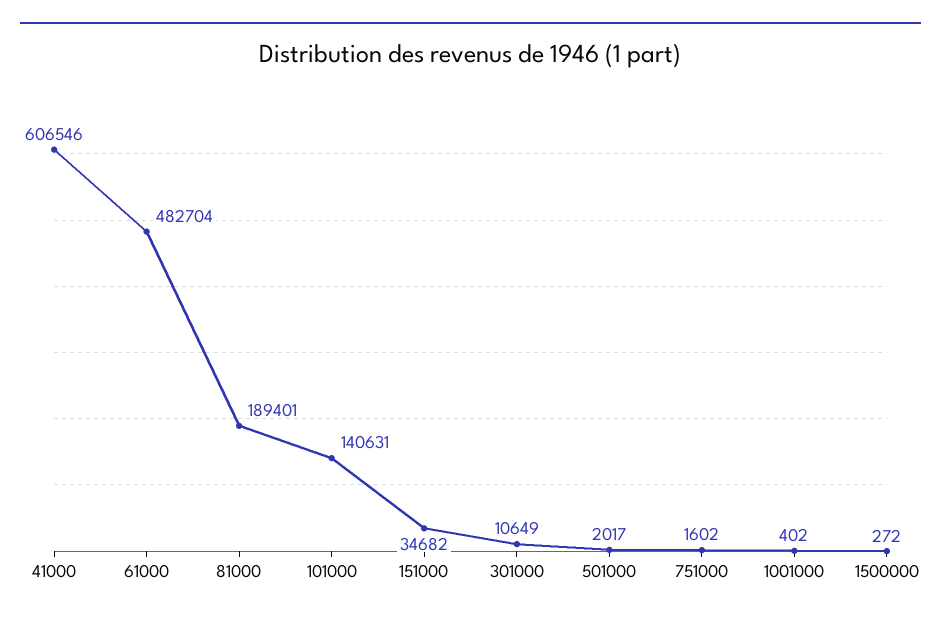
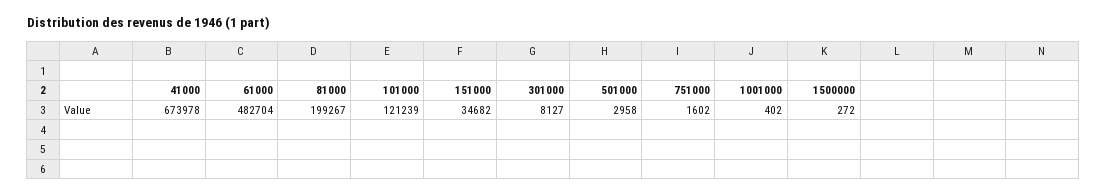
41000: 606546 -> 673978
81000: 189401 -> 199267
101000: 140631 -> 121239
301000: 10649 -> 8127
501000: 2017 -> 2958

